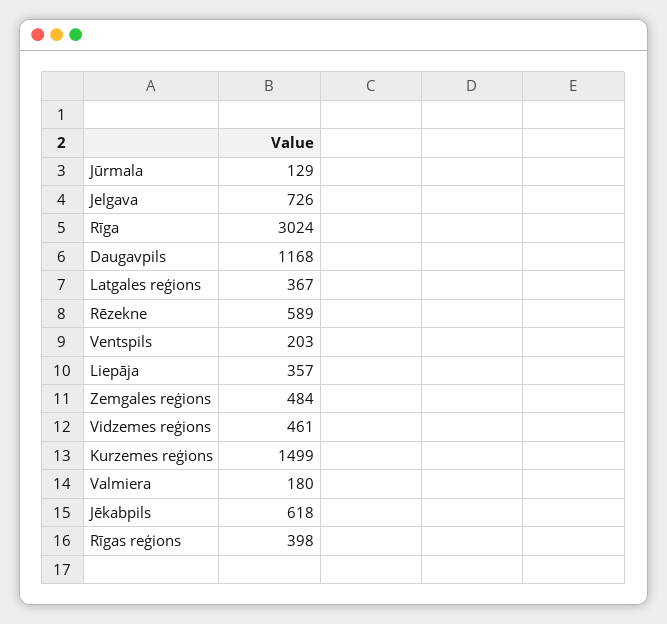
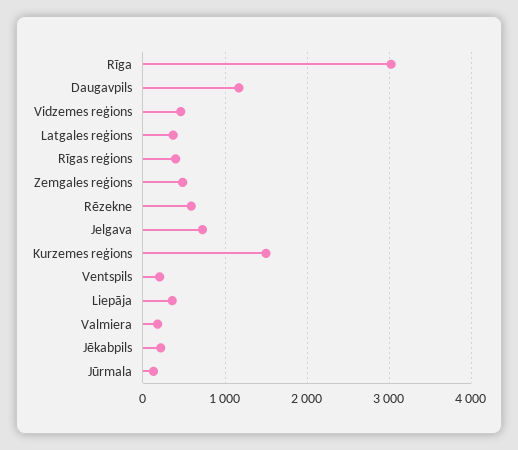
Jēkabpils: 618 -> 200

